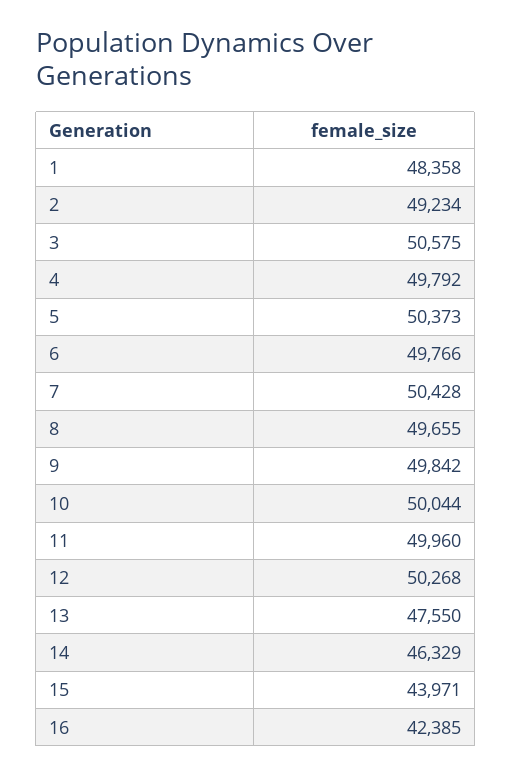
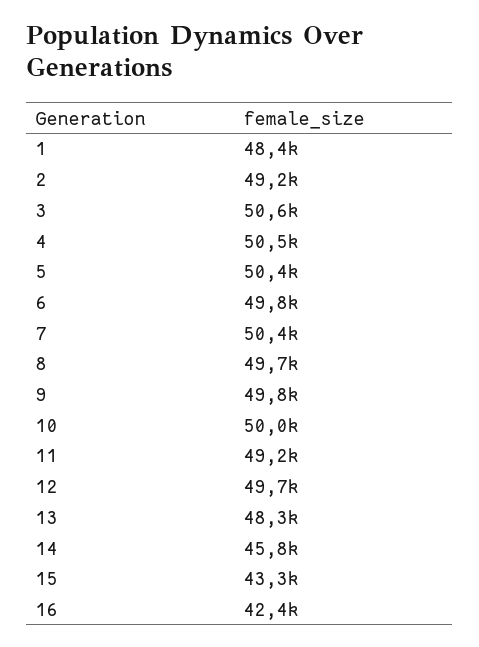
4: 49792 -> 50500
11: 49960 -> 49200
12: 50268 -> 49700
13: 47550 -> 48300
14: 46329 -> 45800
15: 43971 -> 43300

